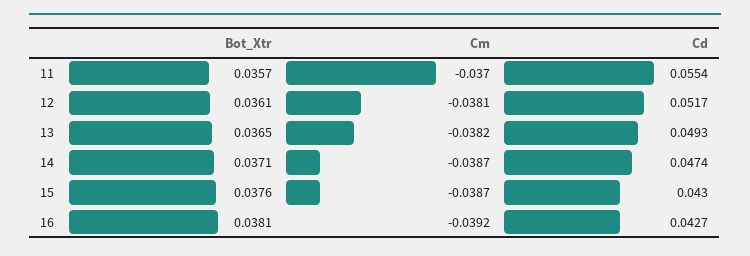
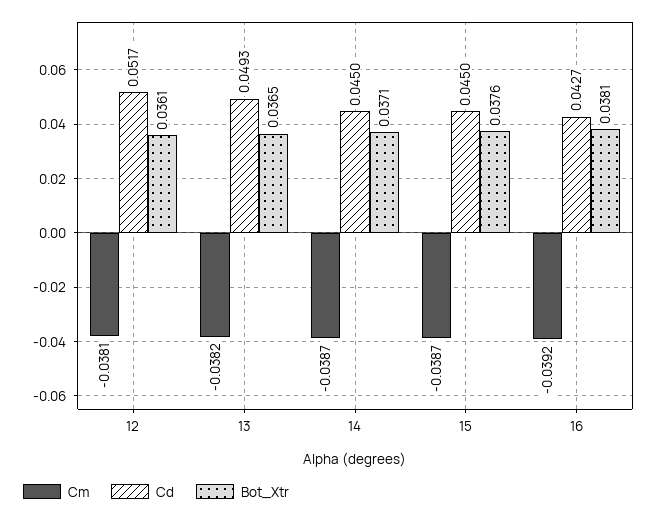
Bot_Xtr, 11: 0.0357 -> none
Cm, 11: -0.037 -> none
Cd, 11: 0.0554 -> none
Cd, 14: 0.0474 -> 0.045
Cd, 15: 0.043 -> 0.045

